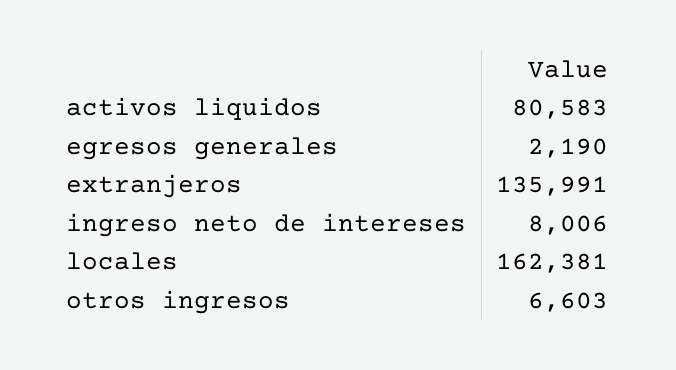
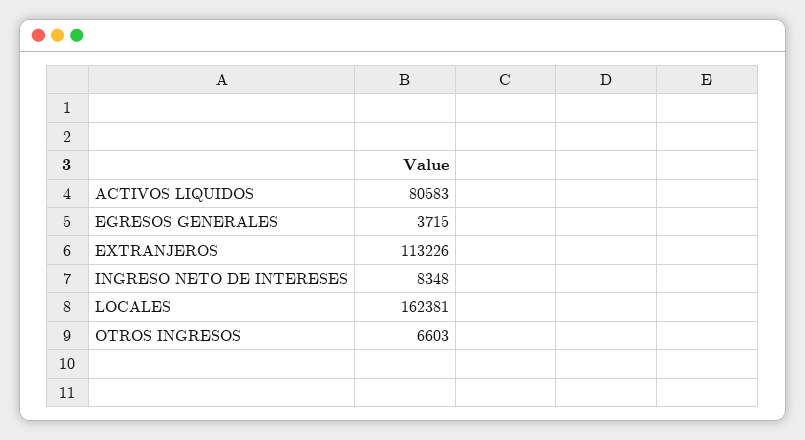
egresos generales: 2190 -> 3715
extranjeros: 135991 -> 113226
ingreso neto de intereses: 8006 -> 8348

